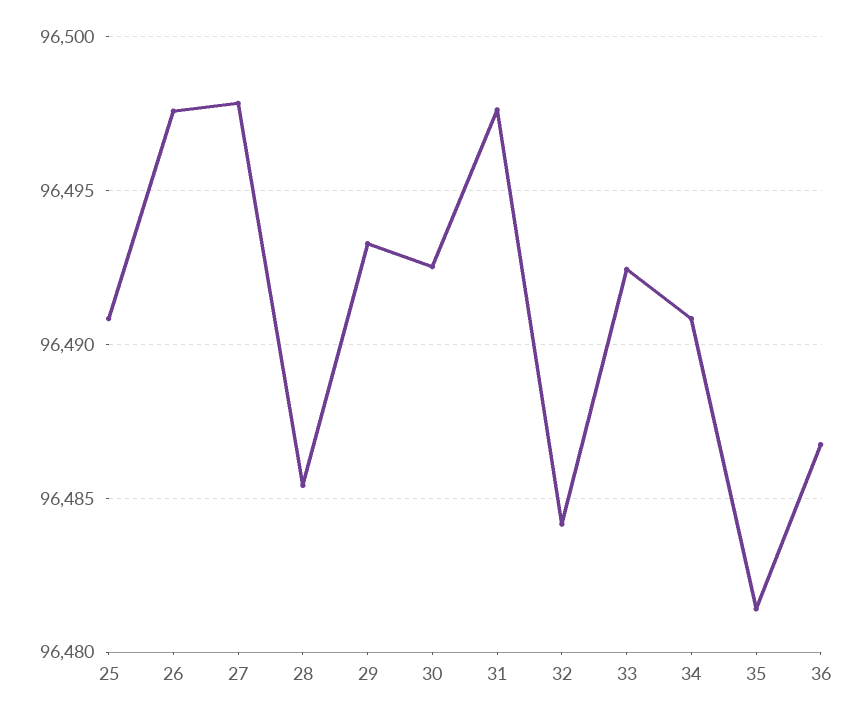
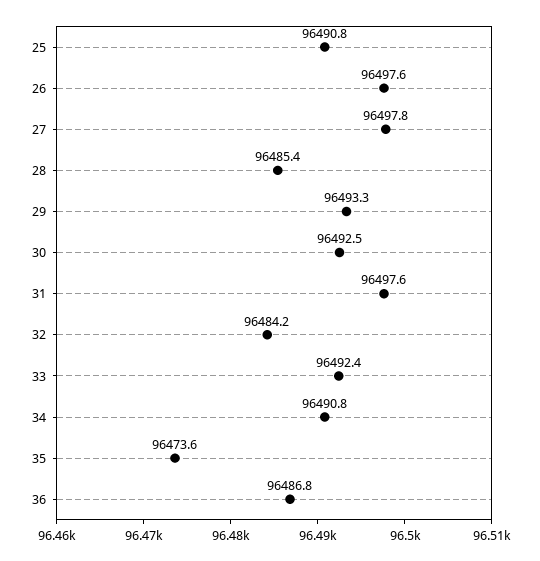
35: 96481.5 -> 96473.6

